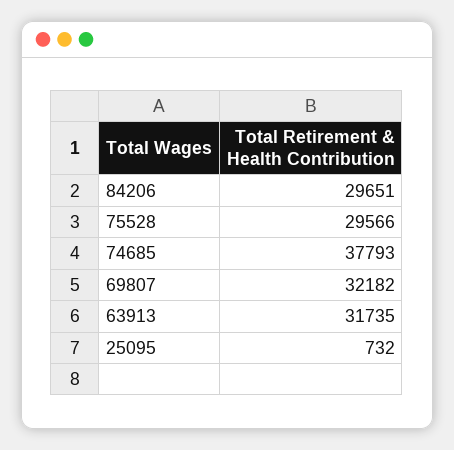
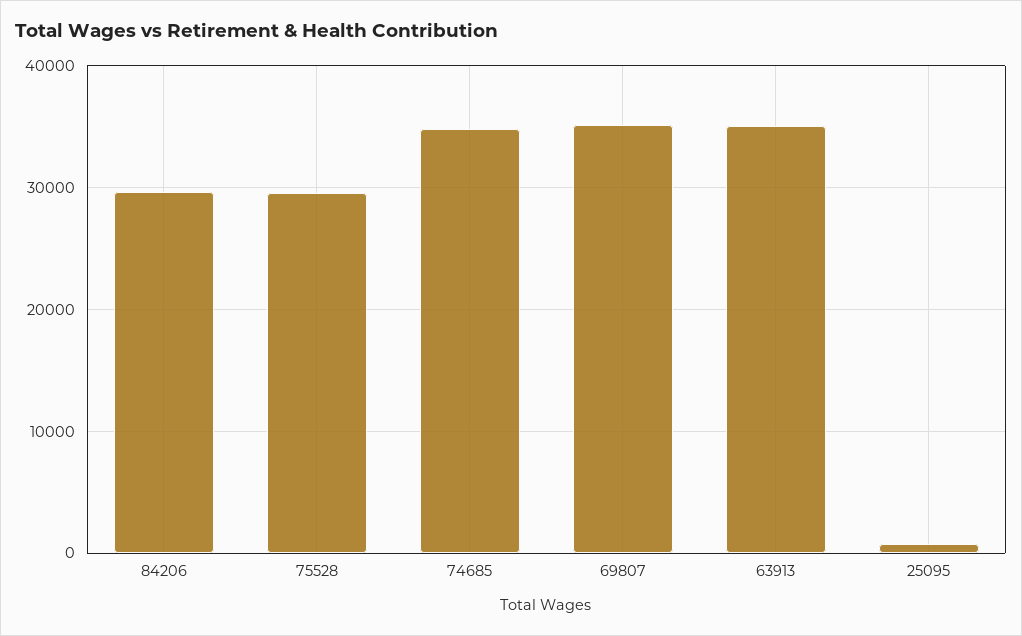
74685: 37793 -> 35000
69807: 32182 -> 35000
63913: 31735 -> 35000

